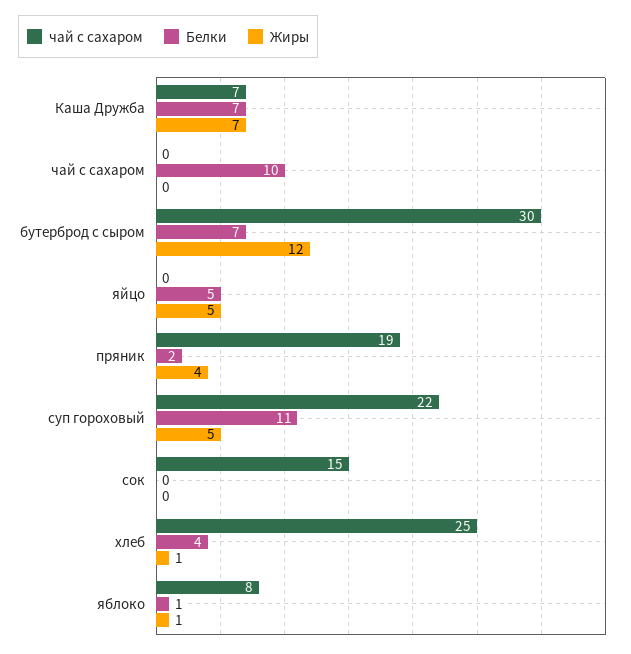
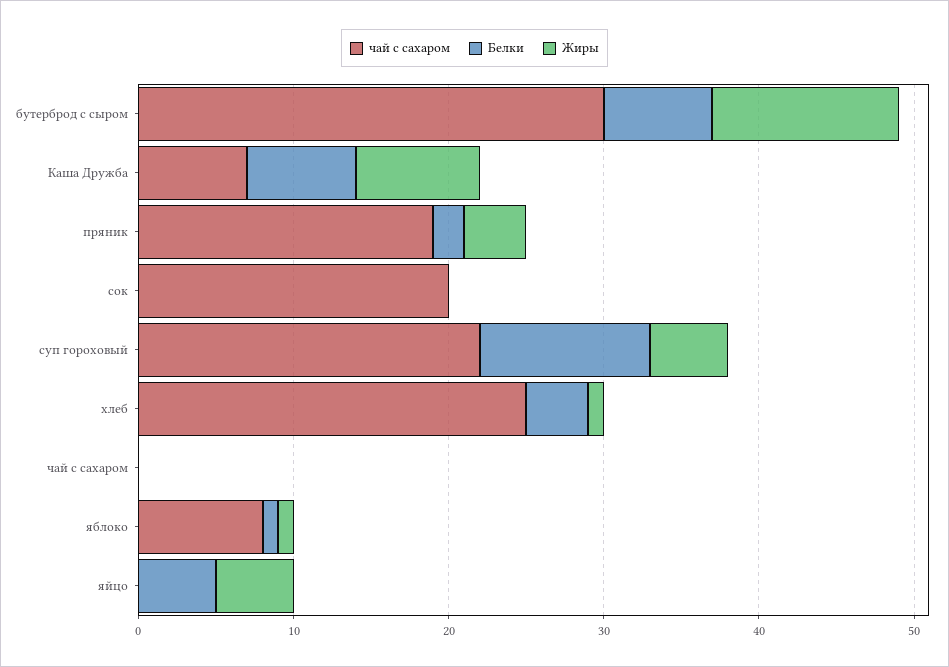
Жиры, Каша Дружба: 7 -> 8
Белки, чай с сахаром: 10 -> 0
чай с сахаром, сок: 15 -> 20

